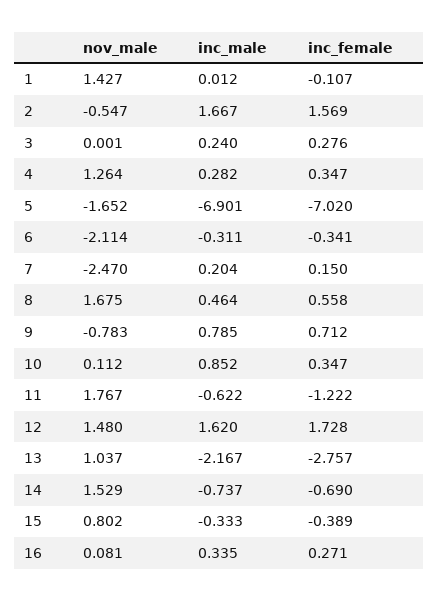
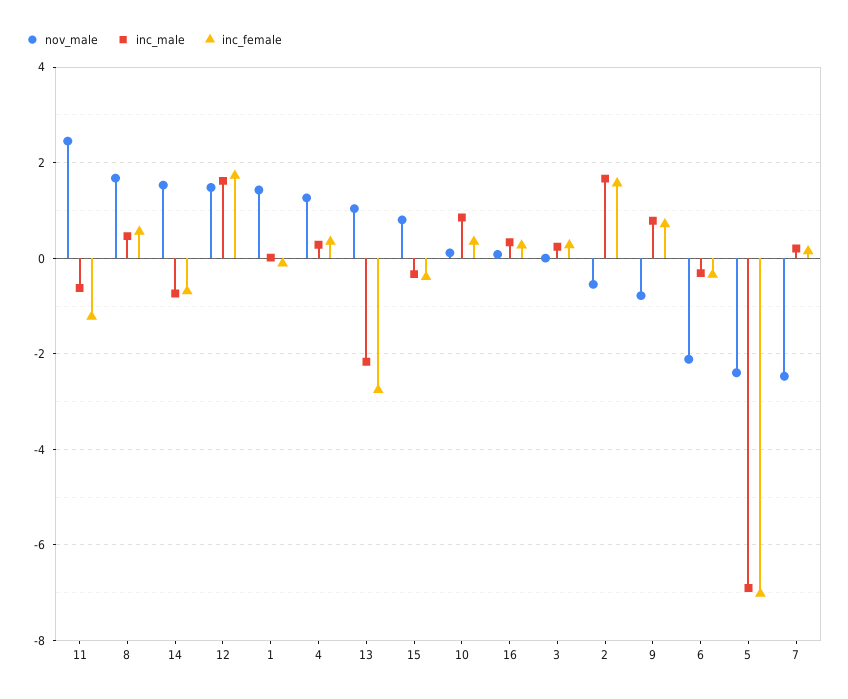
nov_male, 5: -1.652 -> -2.4
nov_male, 11: 1.767 -> 2.4

